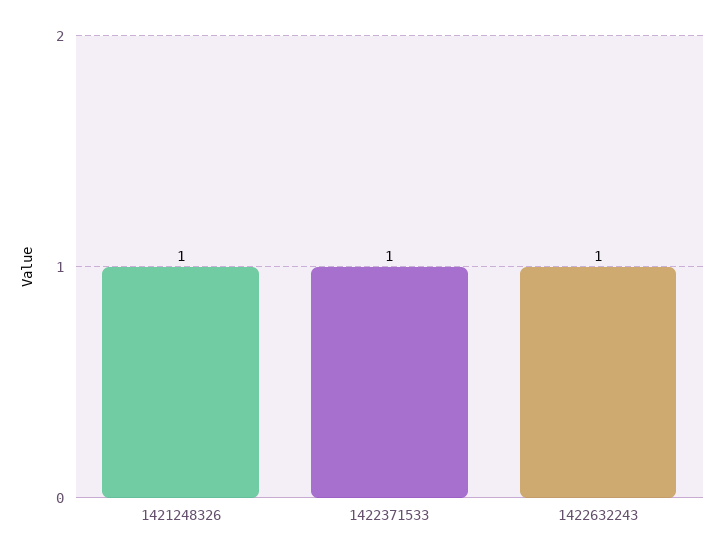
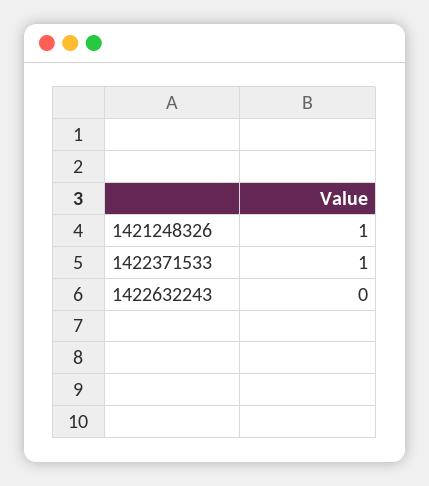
1422632243: 1 -> 0

